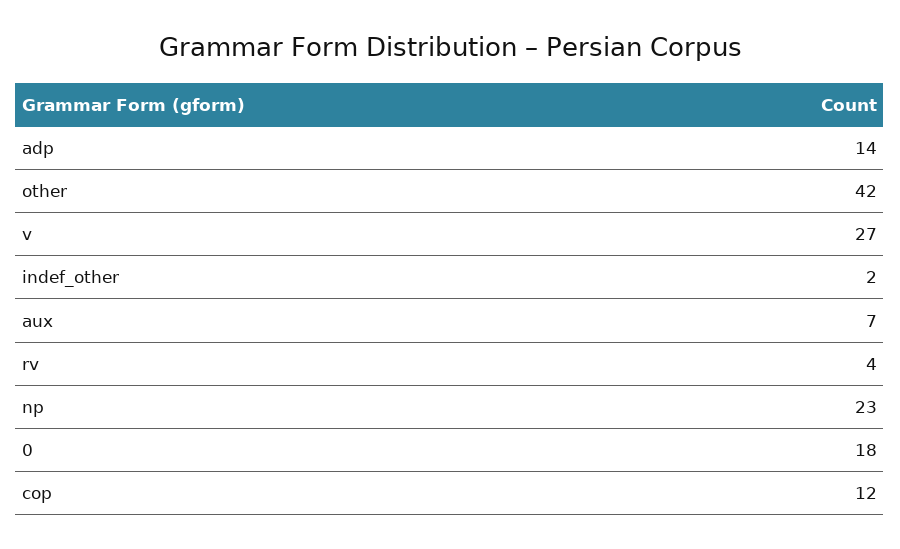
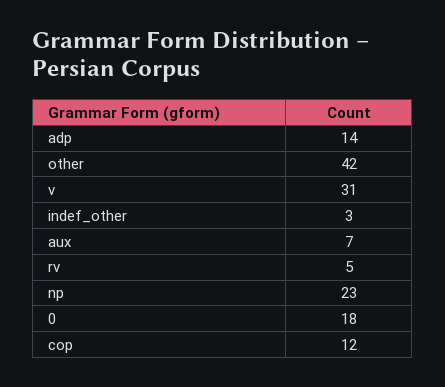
v: 27 -> 31
indef_other: 2 -> 3
rv: 4 -> 5

